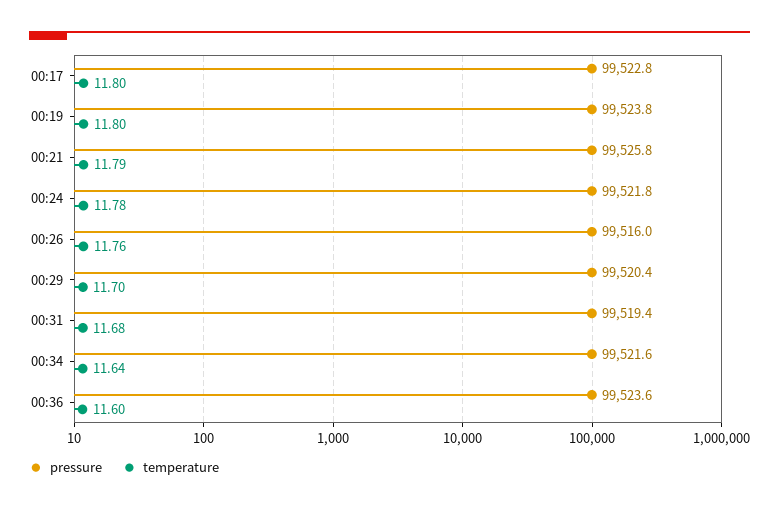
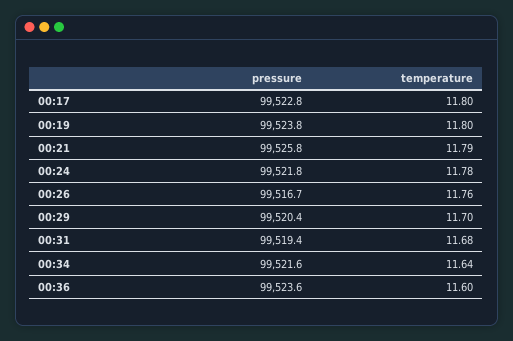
pressure, 00:26: 99516 -> 99516.7

